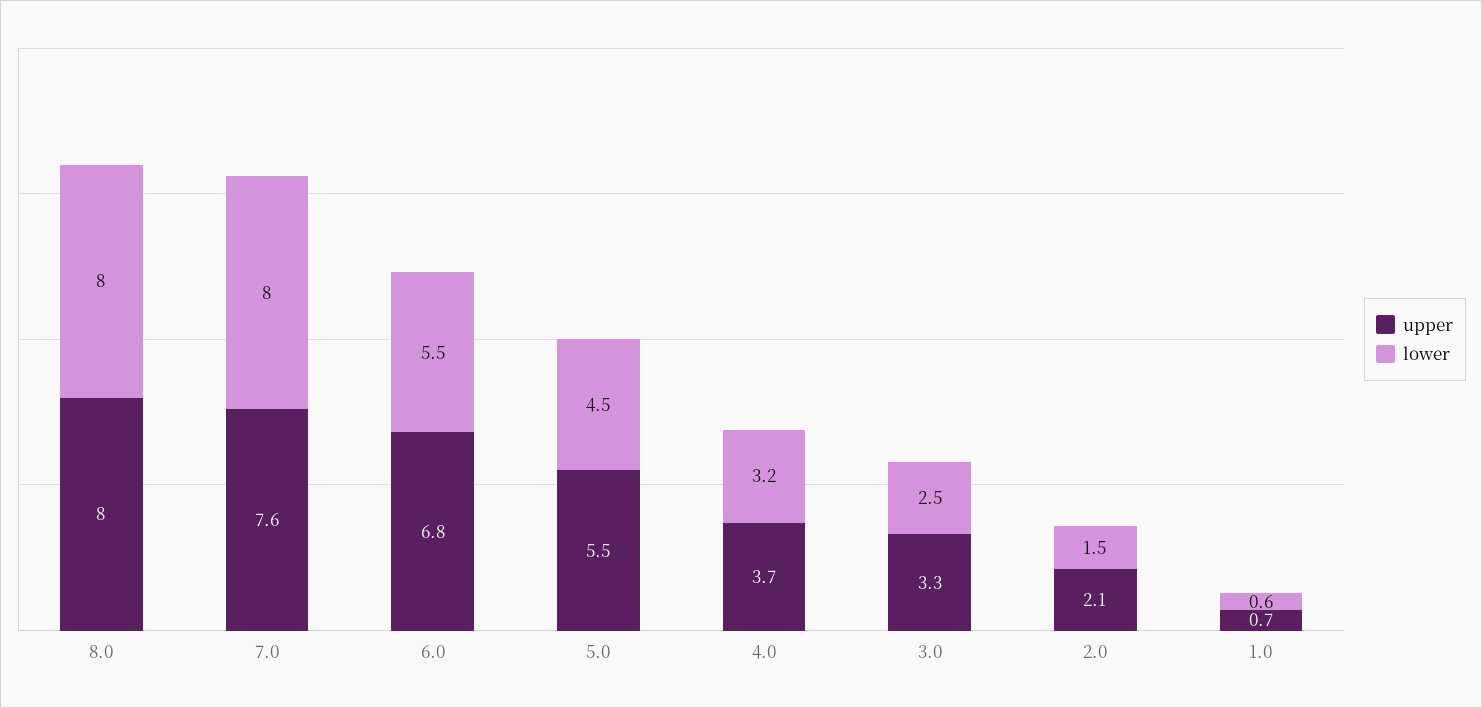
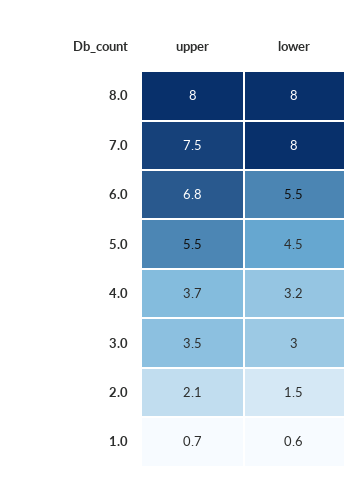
upper, 7.0: 7.6 -> 7.5
upper, 3.0: 3.3 -> 3.5
lower, 3.0: 2.5 -> 3

